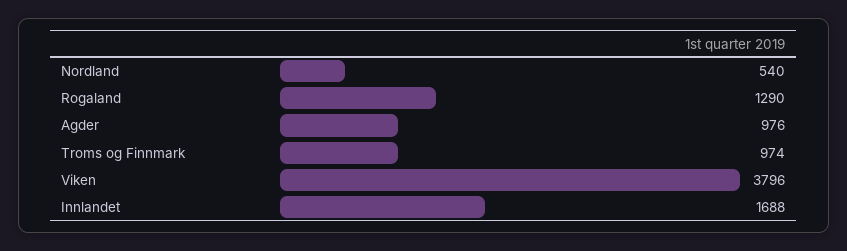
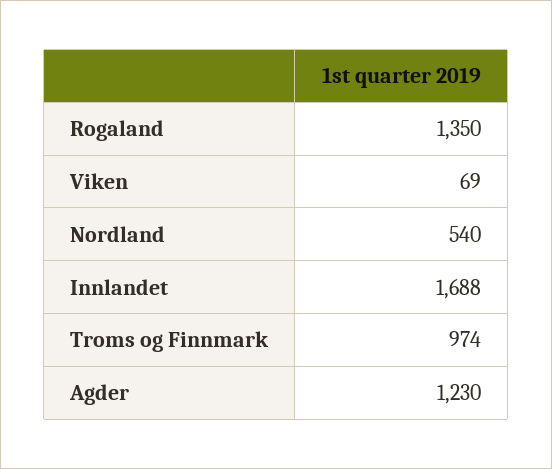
Rogaland: 1290 -> 1350
Agder: 976 -> 1230
Viken: 3796 -> 69

